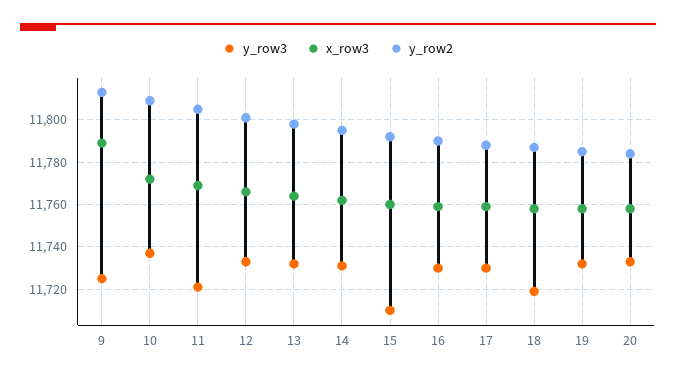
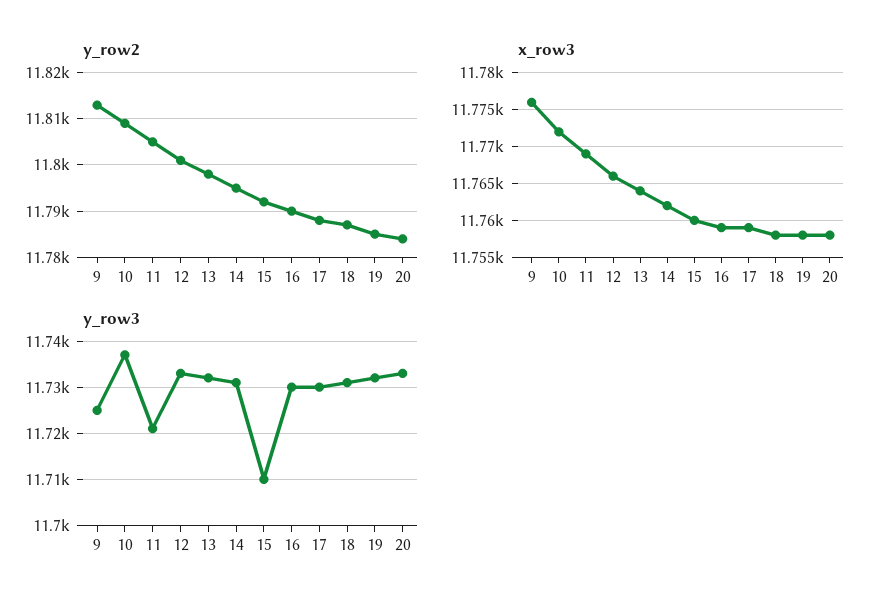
x_row3, 9: 11790 -> 11776
y_row3, 18: 11720 -> 11730

